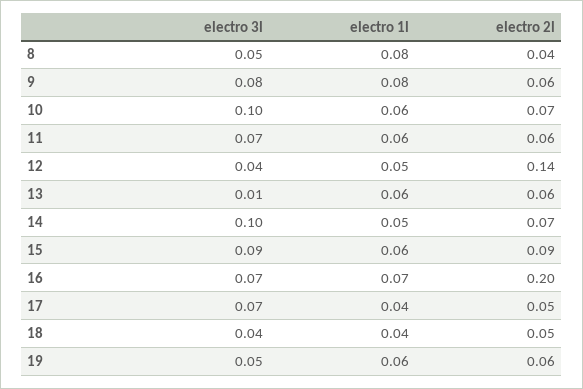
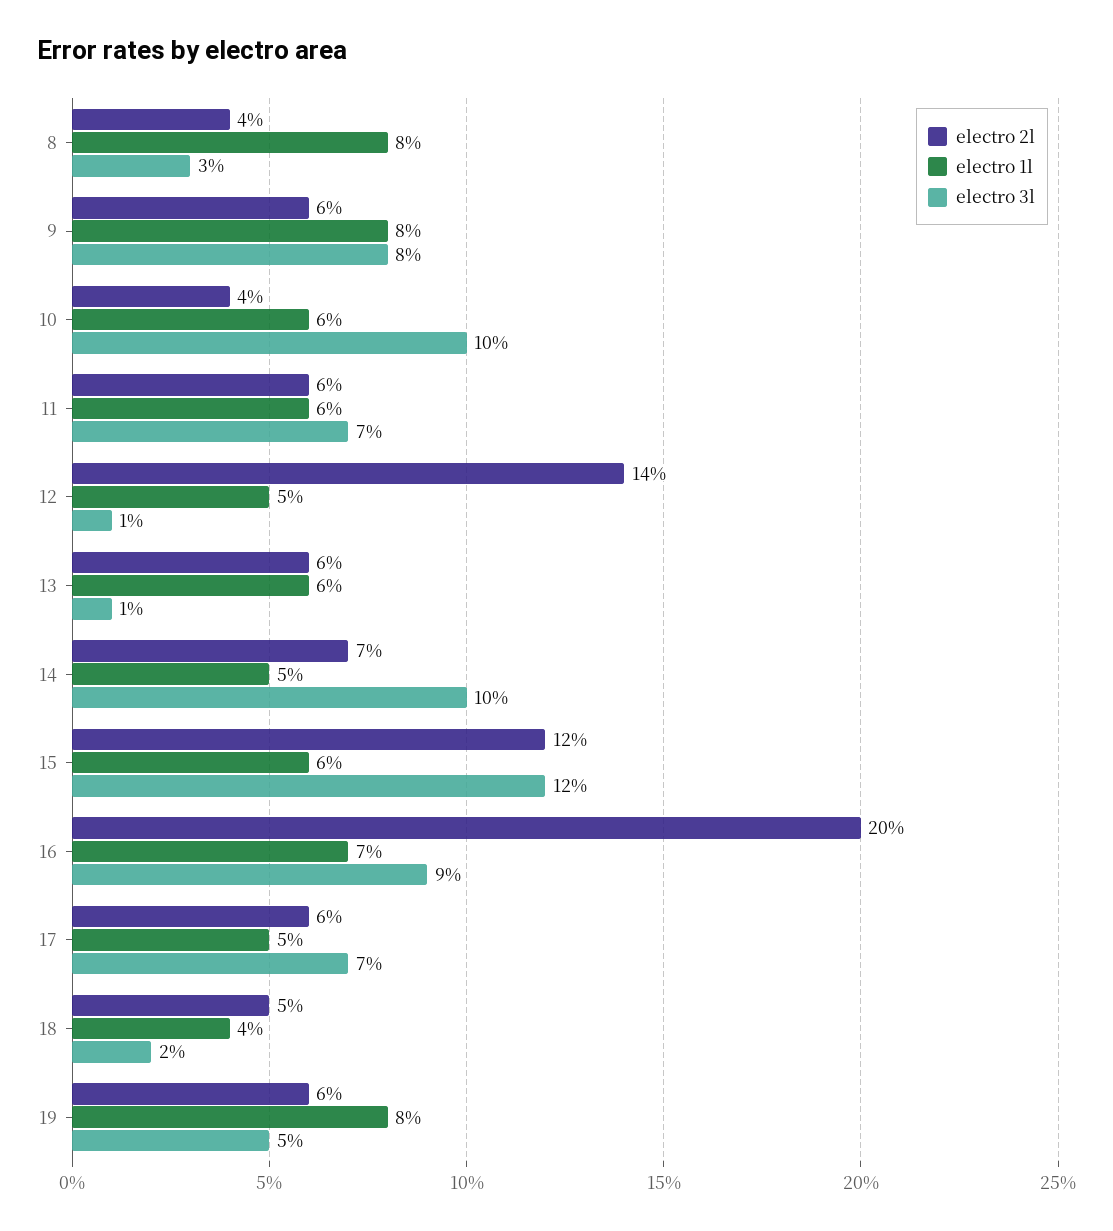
electro 3l, 8: 0.05 -> 0.03
electro 2l, 10: 0.07 -> 0.04
electro 3l, 12: 0.04 -> 0.01
electro 3l, 15: 0.09 -> 0.12
electro 2l, 15: 0.09 -> 0.12
electro 3l, 16: 0.07 -> 0.09
electro 1l, 17: 0.04 -> 0.05
electro 2l, 17: 0.05 -> 0.06
electro 3l, 18: 0.04 -> 0.02
electro 1l, 19: 0.06 -> 0.08

